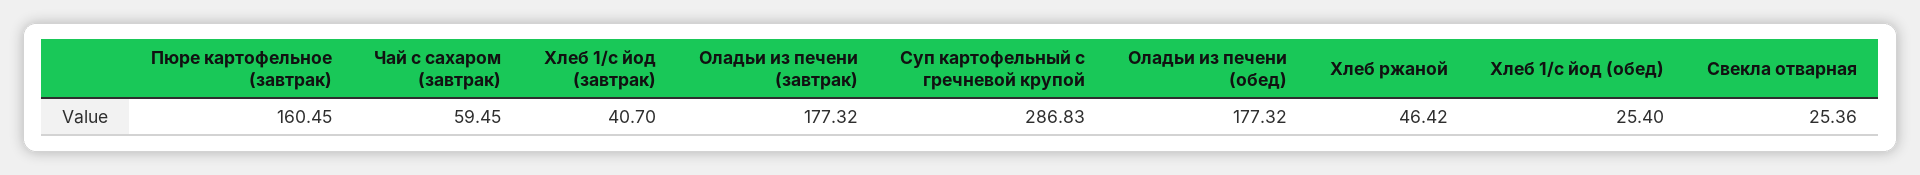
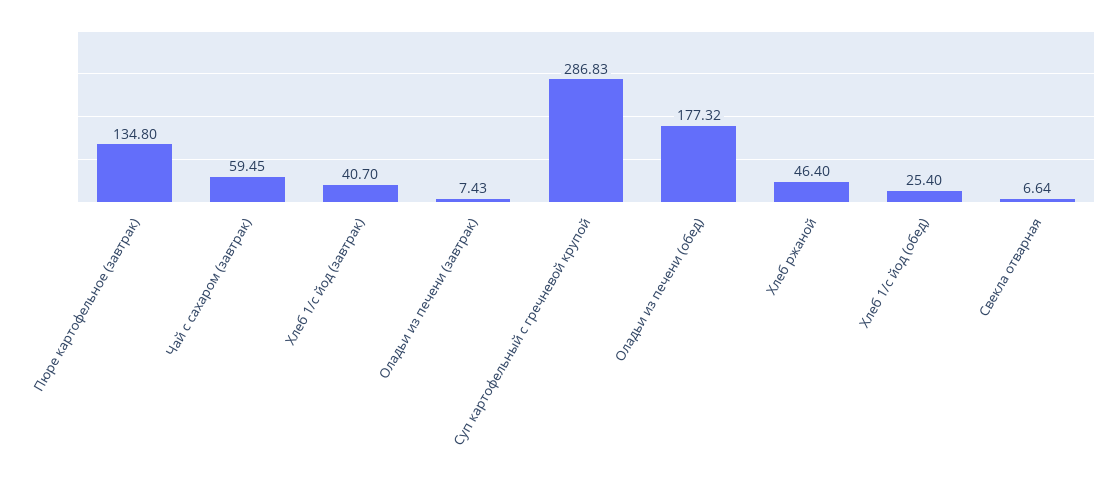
Пюре картофельное (завтрак): 160.45 -> 134.8
Оладьи из печени (завтрак): 177.32 -> 7.43
Хлеб ржаной: 46.42 -> 46.4
Свекла отварная: 25.36 -> 6.64

